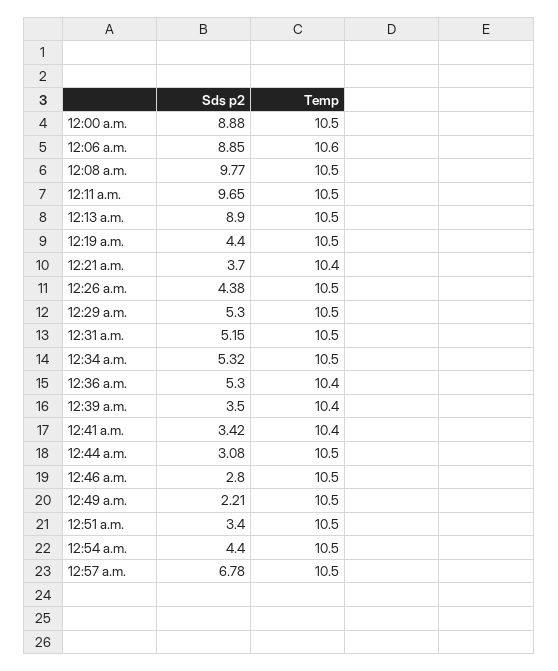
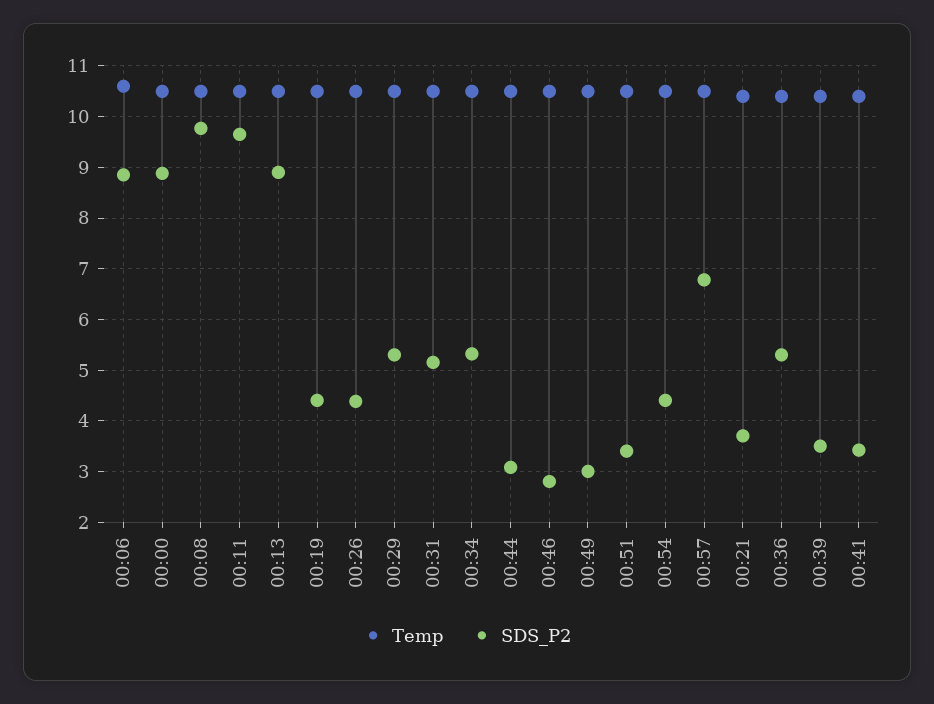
Sds p2, 12:49 a.m.: 2.21 -> 3

